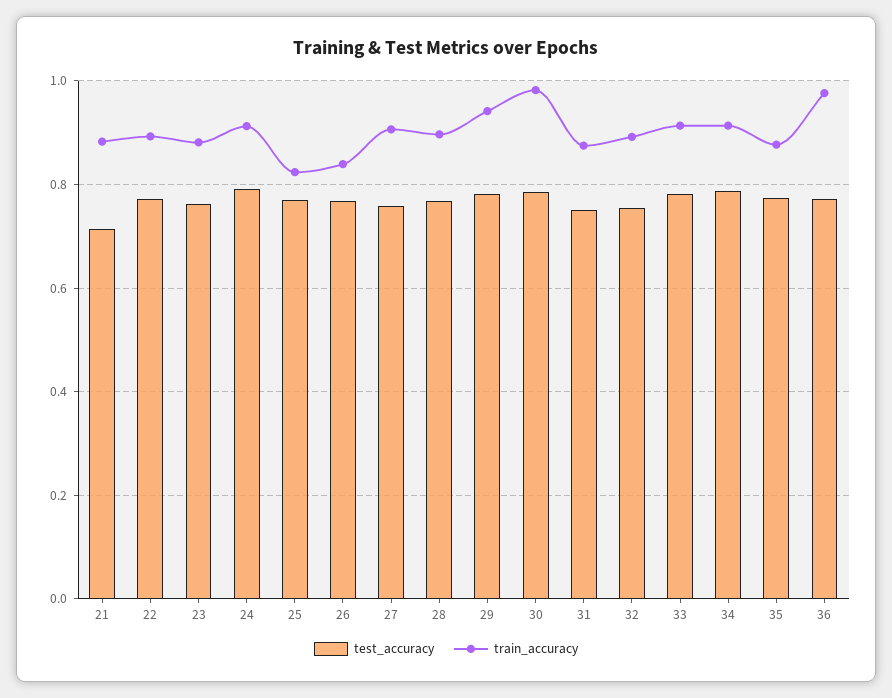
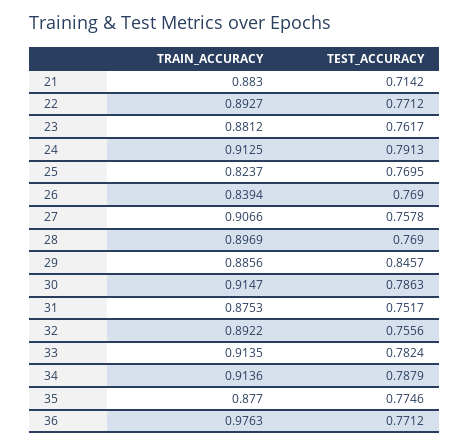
test_accuracy, 29: 0.78 -> 0.8457
train_accuracy, 29: 0.94 -> 0.8856
train_accuracy, 30: 0.98 -> 0.9147

